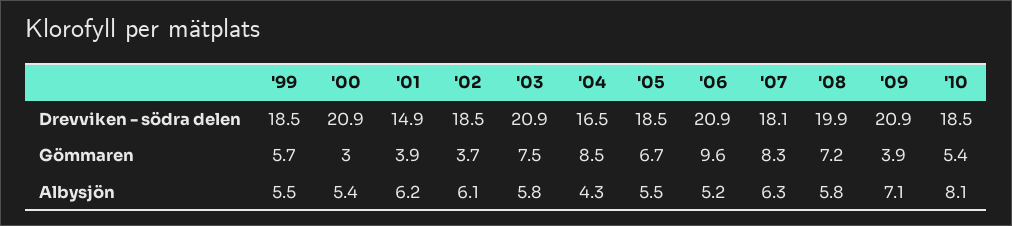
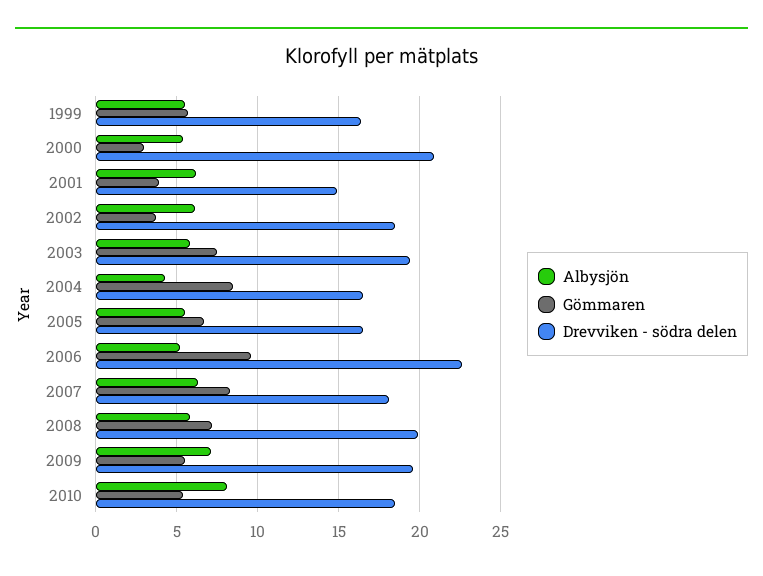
Drevviken - södra delen, '99: 18.5 -> 16.5
Drevviken - södra delen, '03: 20.9 -> 19.5
Drevviken - södra delen, '05: 18.5 -> 16.5
Drevviken - södra delen, '06: 20.9 -> 22.5
Drevviken - södra delen, '09: 20.9 -> 19.5
Gömmaren, '09: 3.9 -> 5.5

